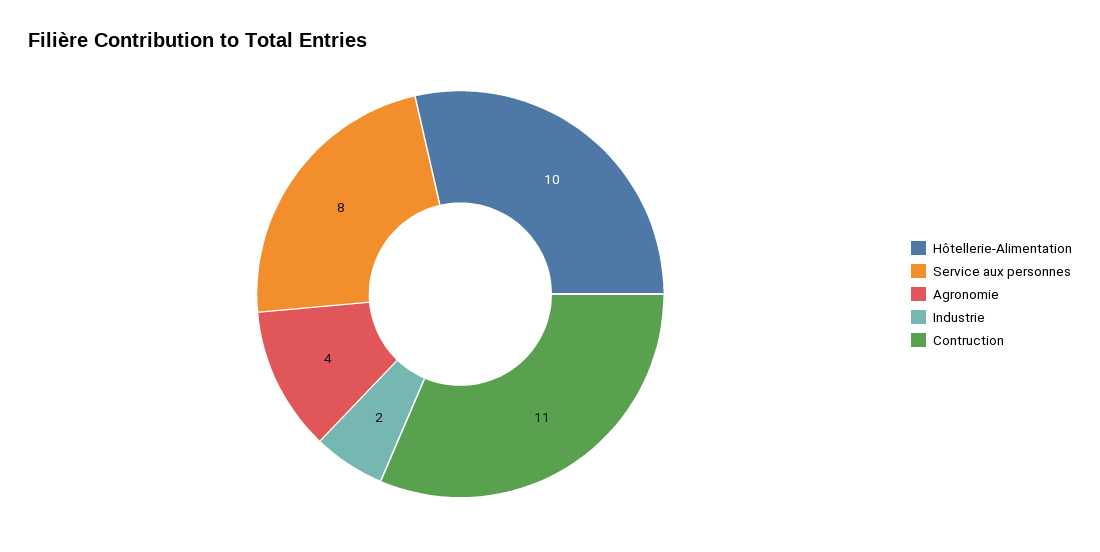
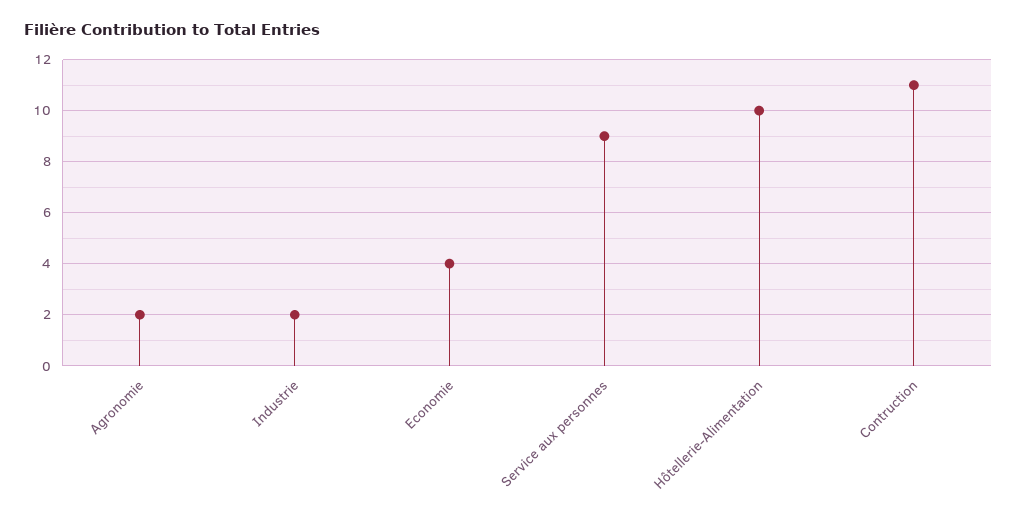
Service aux personnes: 8 -> 9
Agronomie: 4 -> 2
Economie: none -> 4

